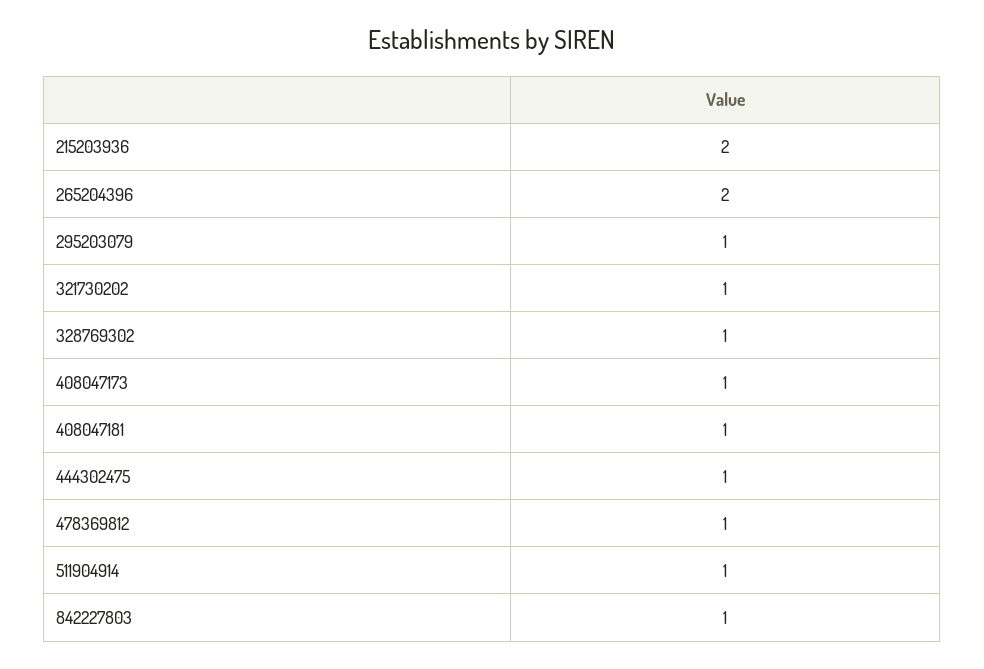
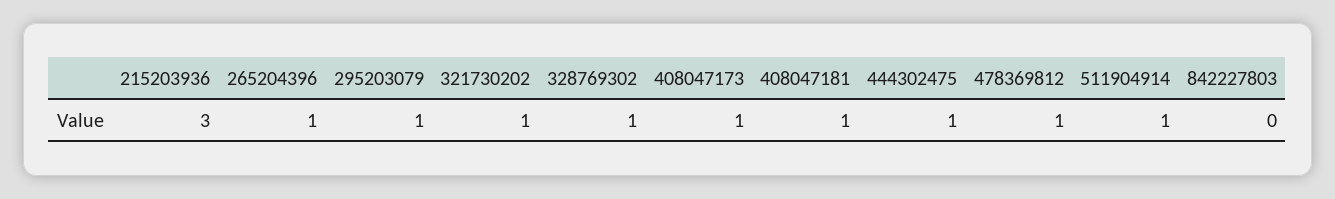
215203936: 2 -> 3
265204396: 2 -> 1
842227803: 1 -> 0

